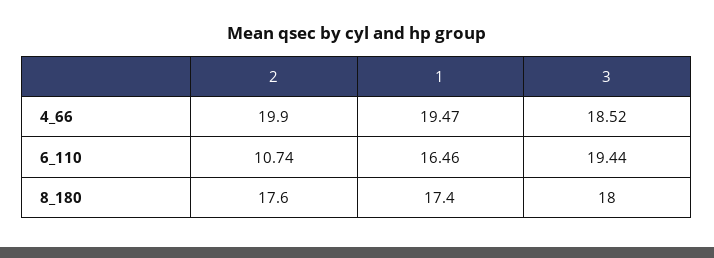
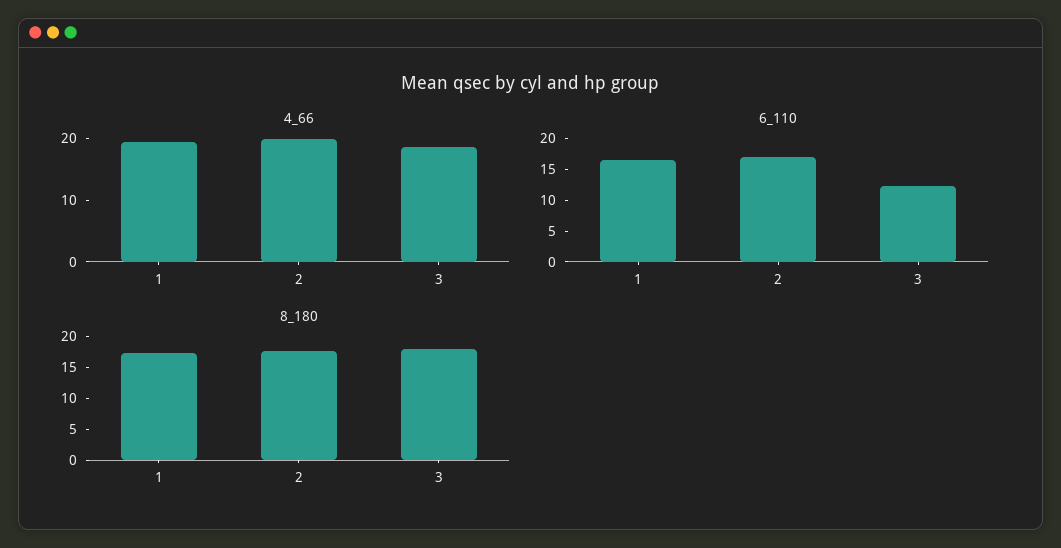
6_110, 2: 10.74 -> 17.5
6_110, 3: 19.44 -> 12.5

